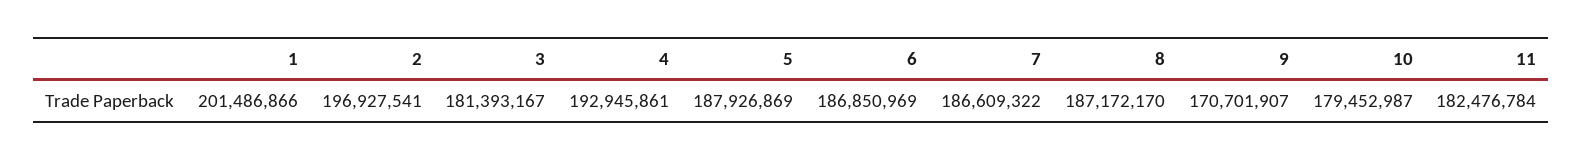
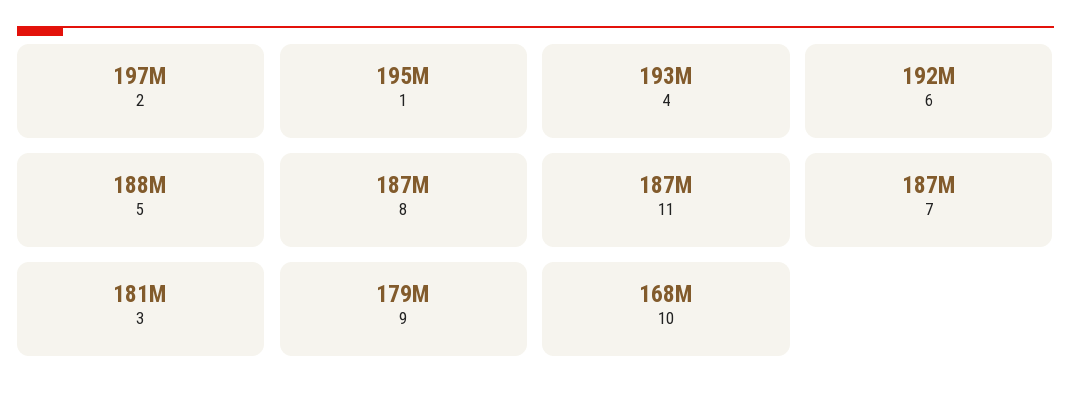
1: 201486866 -> 195000000
6: 186850969 -> 192000000
9: 170701907 -> 179000000
10: 179452987 -> 168000000
11: 182476784 -> 187000000

